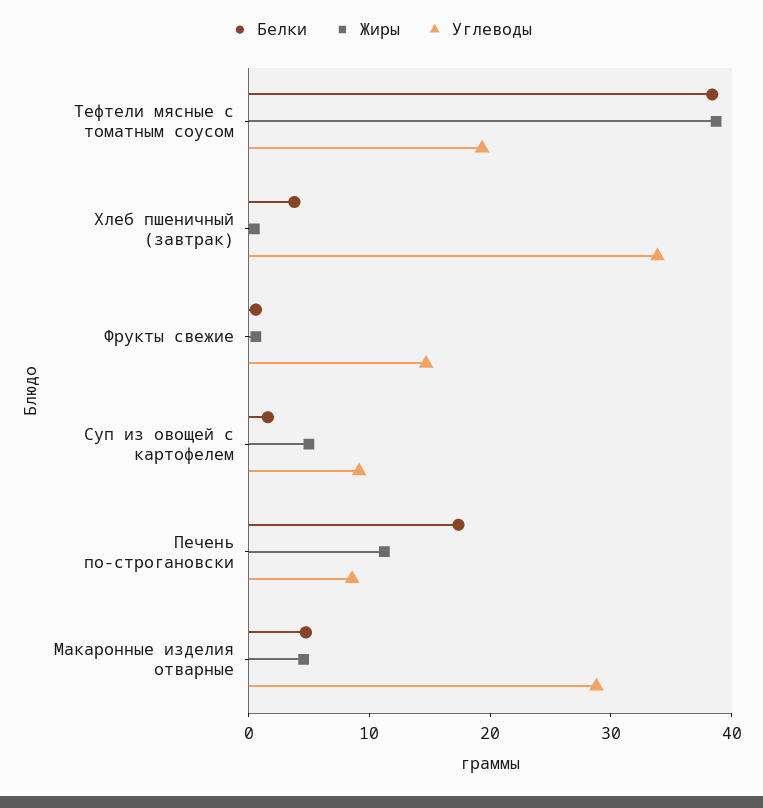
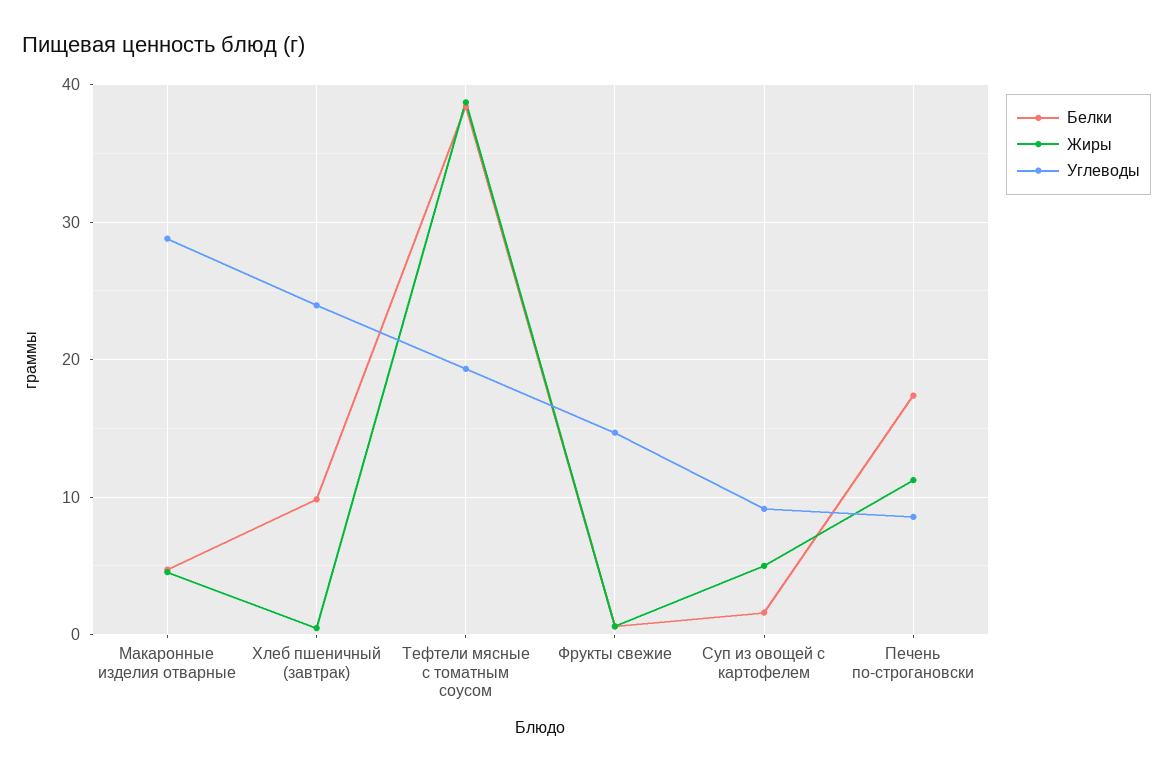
Белки, Хлеб пшеничный (завтрак): 4 -> 10
Углеводы, Хлеб пшеничный (завтрак): 34 -> 24

